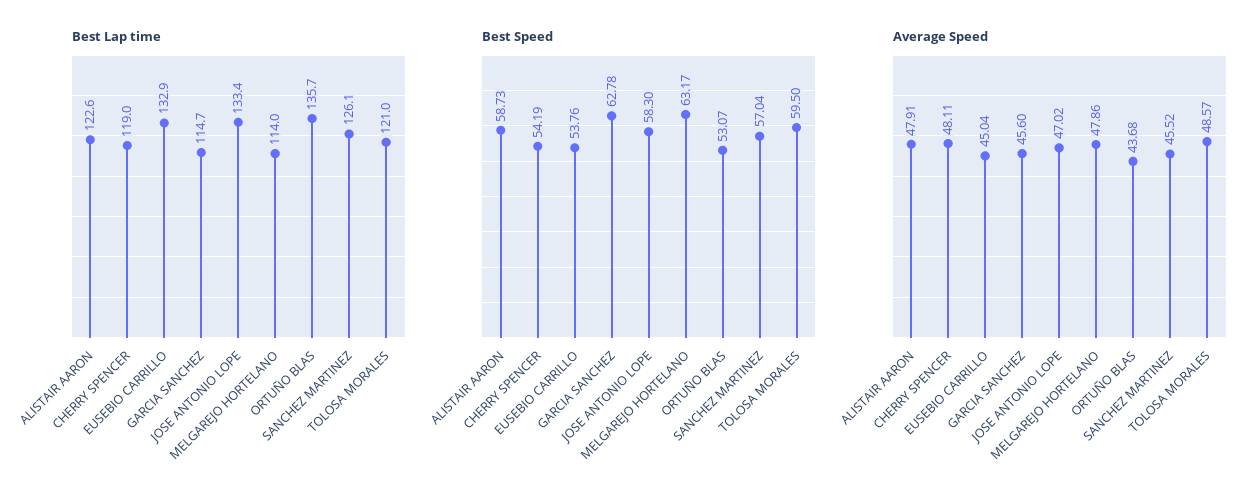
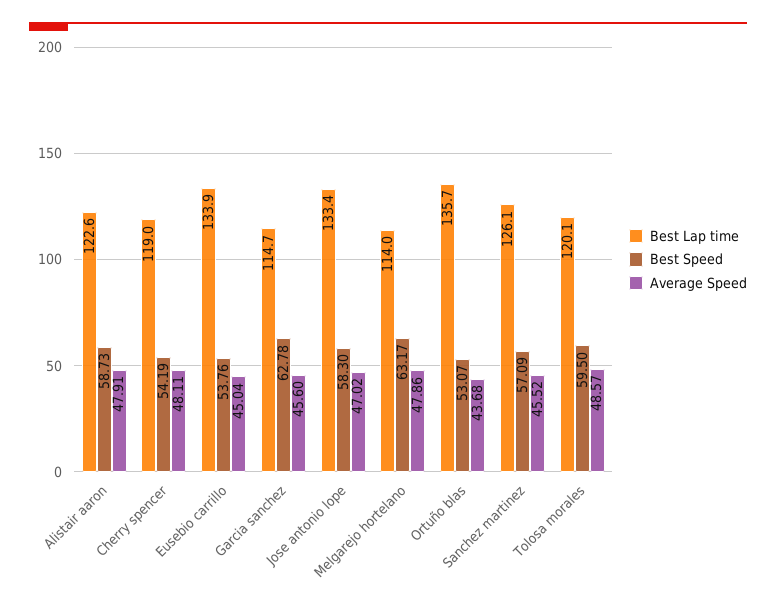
Best Lap time, EUSEBIO CARRILLO: 132.9 -> 133.9
Best Lap time, TOLOSA MORALES: 121 -> 120.1
Best Speed, SANCHEZ MARTINEZ: 57.04 -> 57.09

